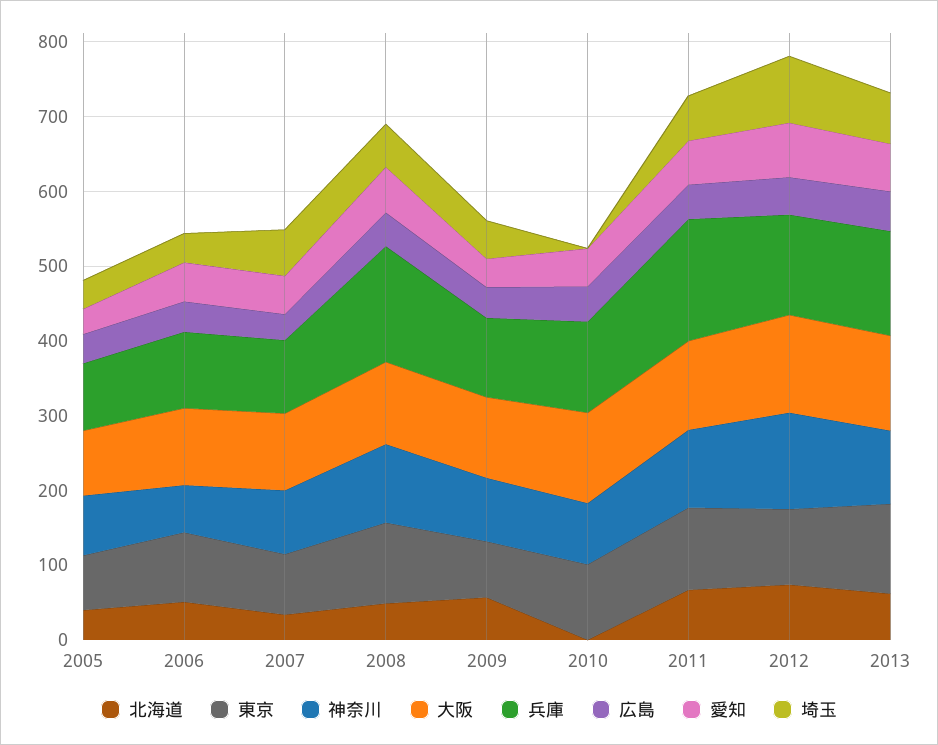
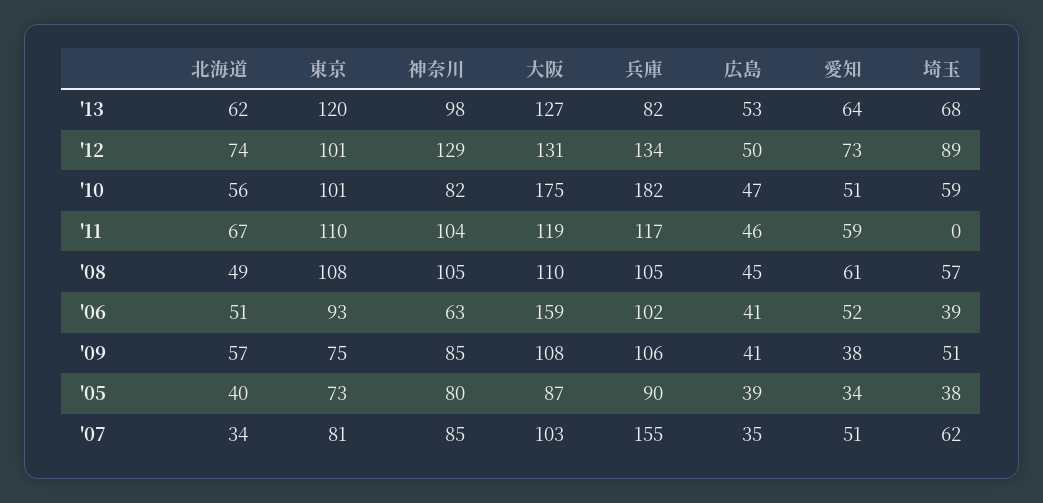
大阪, 2006: 100 -> 159
兵庫, 2007: 100 -> 155
兵庫, 2008: 160 -> 105
北海道, 2010: 0 -> 56
大阪, 2010: 120 -> 175
兵庫, 2010: 120 -> 182
埼玉, 2010: 0 -> 59
兵庫, 2011: 160 -> 117
埼玉, 2011: 60 -> 0
兵庫, 2013: 140 -> 82

